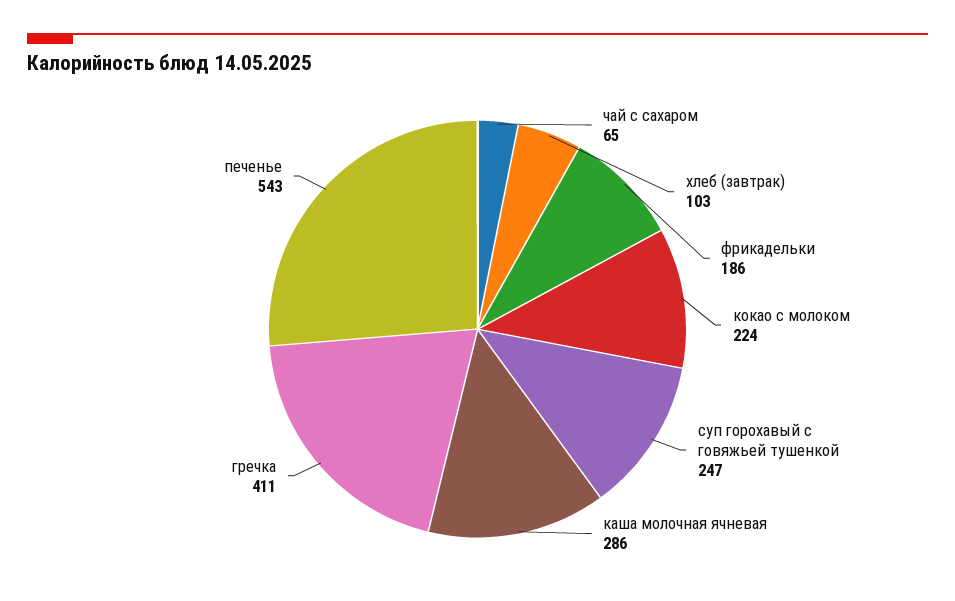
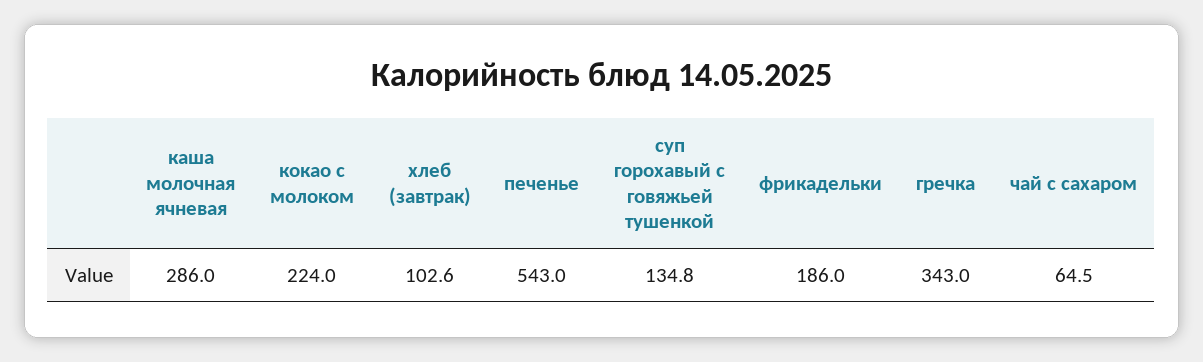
суп горохавый с говяжьей тушенкой: 247 -> 134.8
гречка: 411 -> 343

